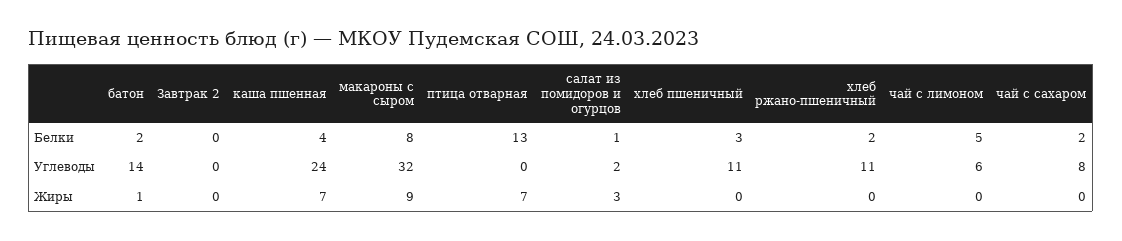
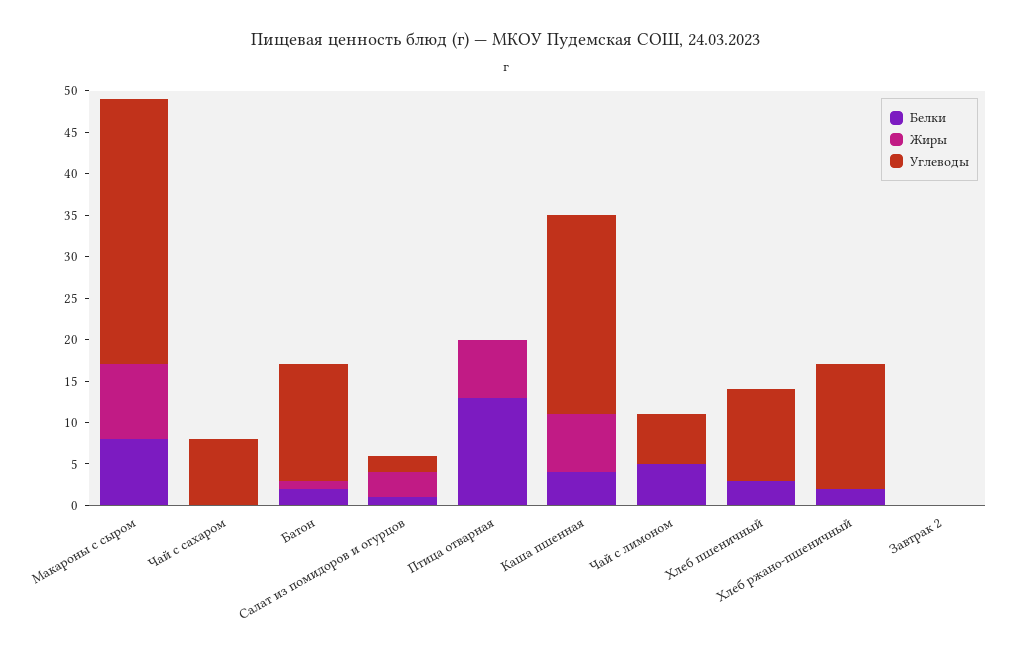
Белки, чай с сахаром: 2 -> 0
Углеводы, хлеб ржано-пшеничный: 11 -> 15

